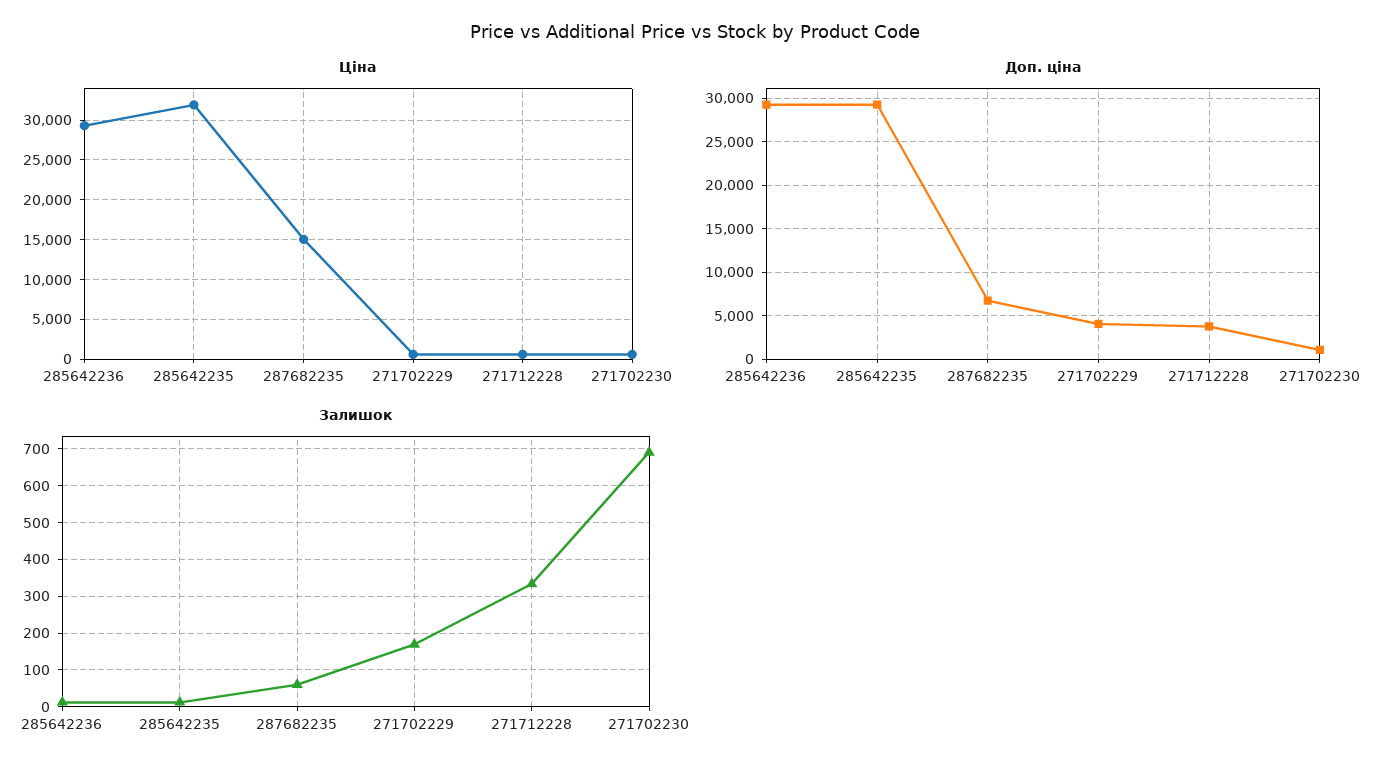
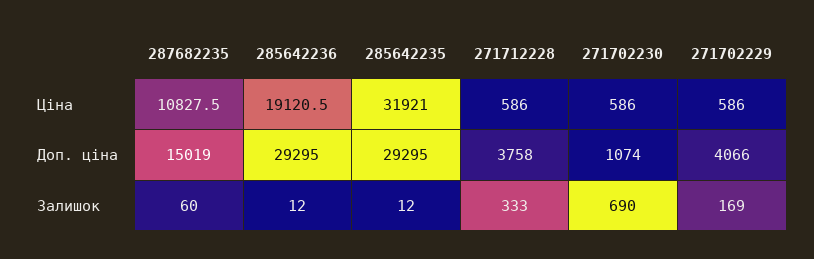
Ціна, 285642236: 29000 -> 19120.5
Ціна, 287682235: 15000 -> 10827.5
Доп. ціна, 287682235: 7000 -> 15019

